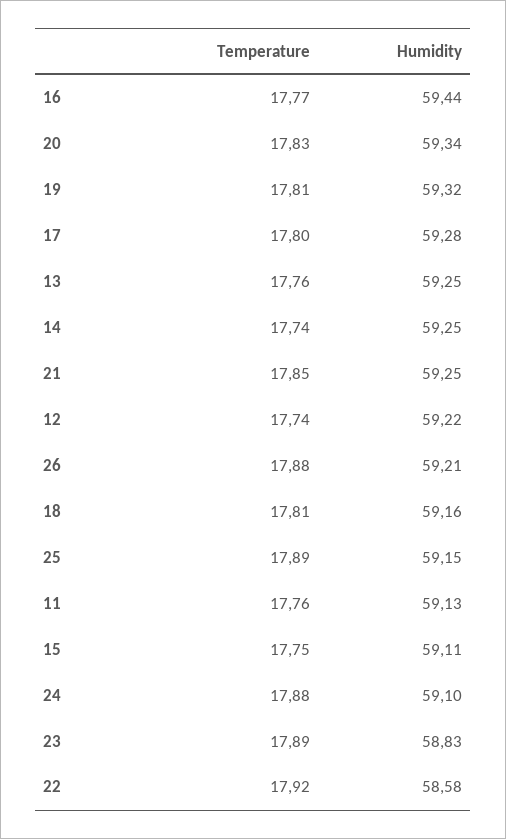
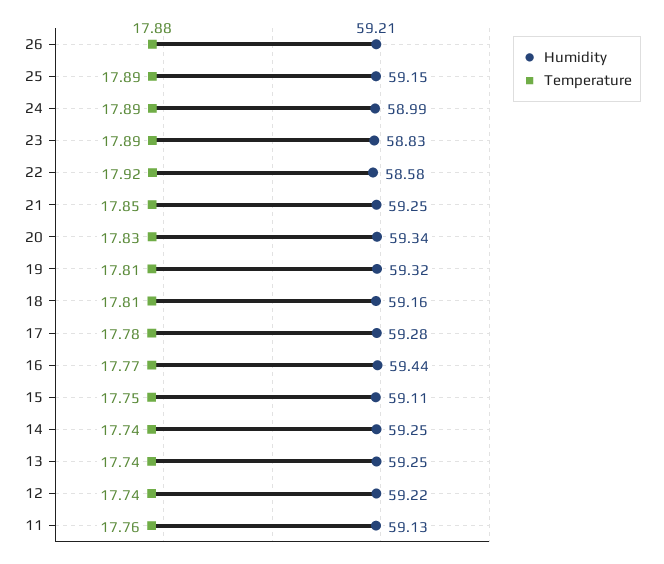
Temperature, 17: 17.8 -> 17.78
Temperature, 13: 17.76 -> 17.74
Temperature, 24: 17.88 -> 17.89
Humidity, 24: 59.1 -> 58.99

